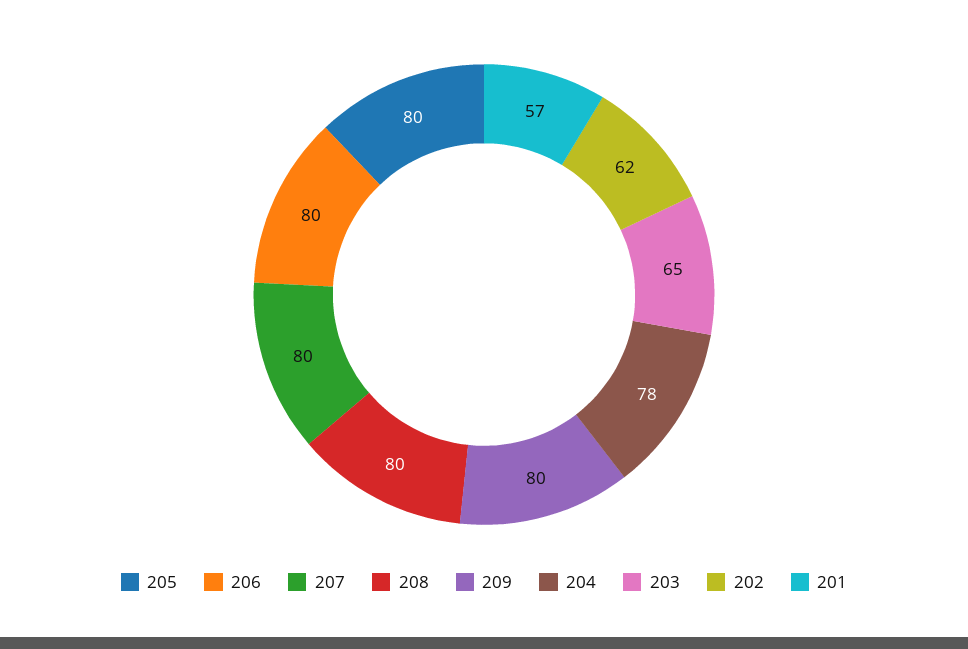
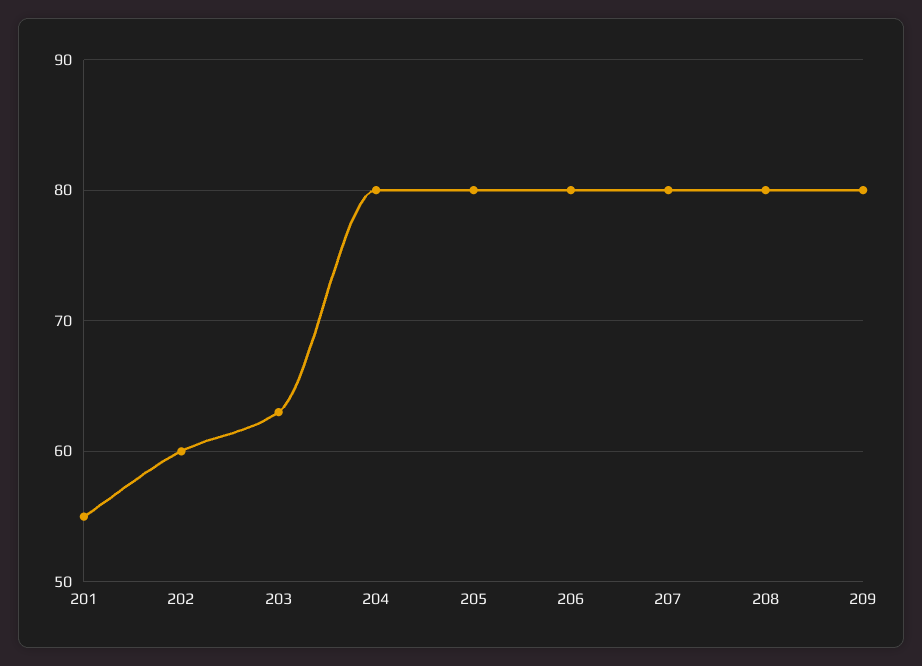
204: 78 -> 80
203: 65 -> 63
202: 62 -> 60
201: 57 -> 55

